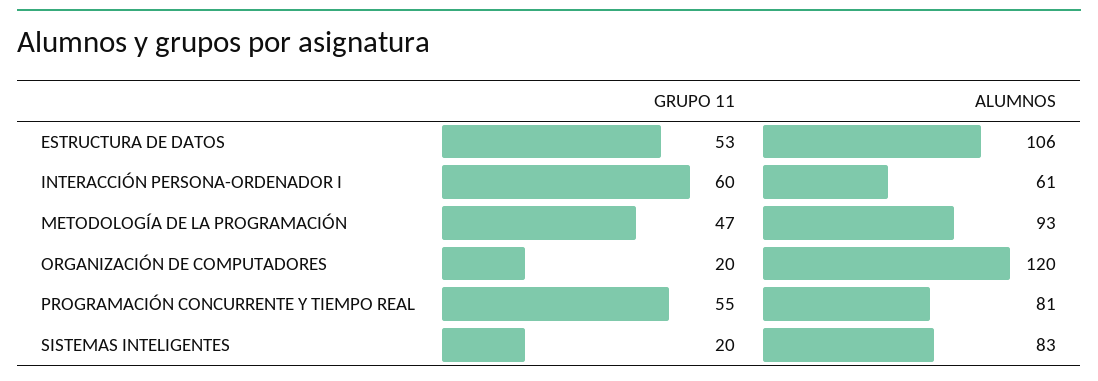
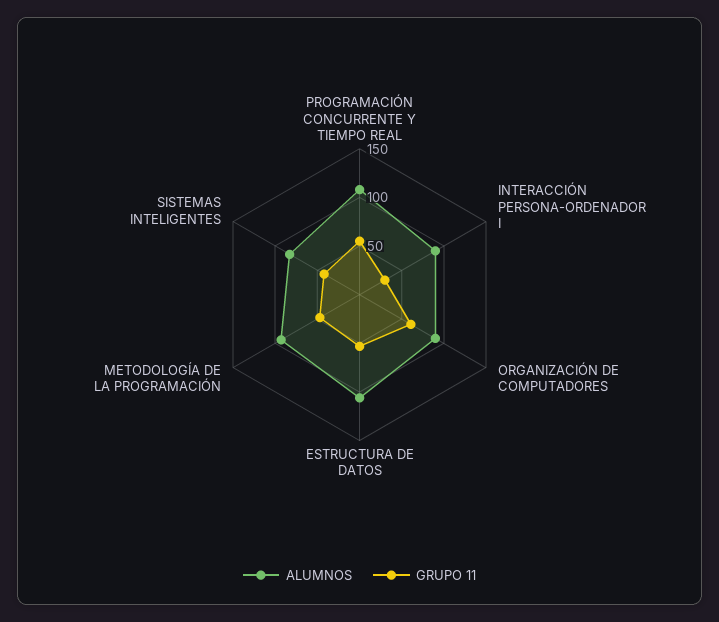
GRUPO 11, INTERACCIÓN PERSONA-ORDENADOR I: 60 -> 30
ALUMNOS, INTERACCIÓN PERSONA-ORDENADOR I: 61 -> 90
GRUPO 11, ORGANIZACIÓN DE COMPUTADORES: 20 -> 60
ALUMNOS, ORGANIZACIÓN DE COMPUTADORES: 120 -> 90
ALUMNOS, PROGRAMACIÓN CONCURRENTE Y TIEMPO REAL: 81 -> 110
GRUPO 11, SISTEMAS INTELIGENTES: 20 -> 40

